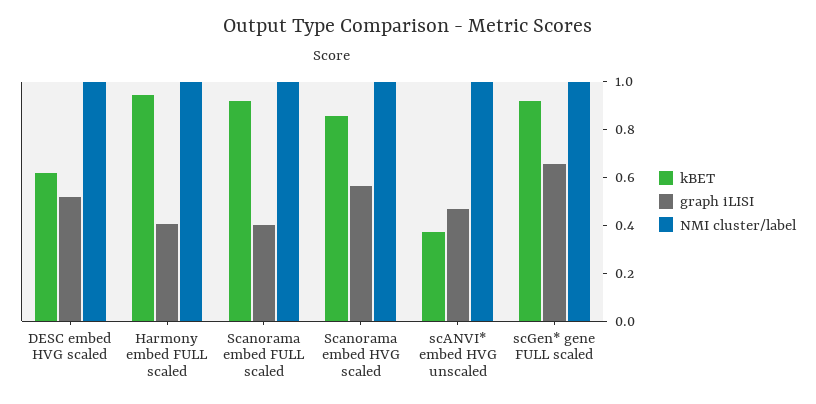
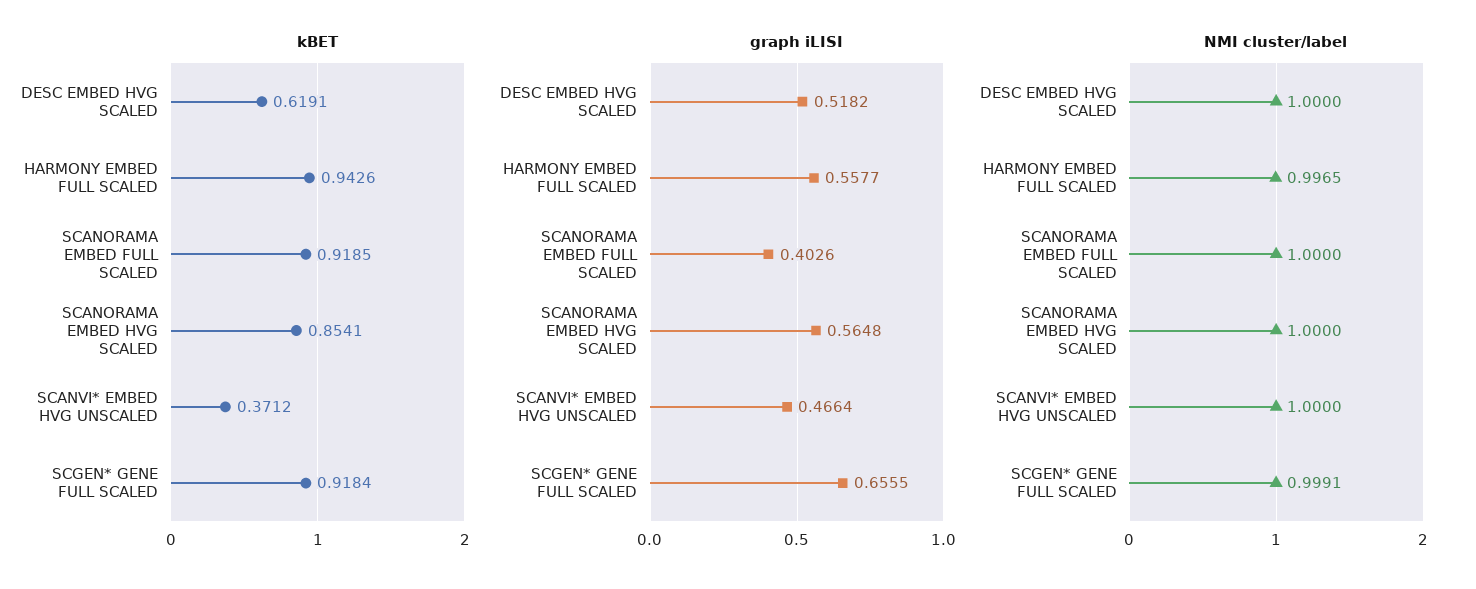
graph iLISI, Harmony embed FULL scaled: 0.4 -> 0.5577

